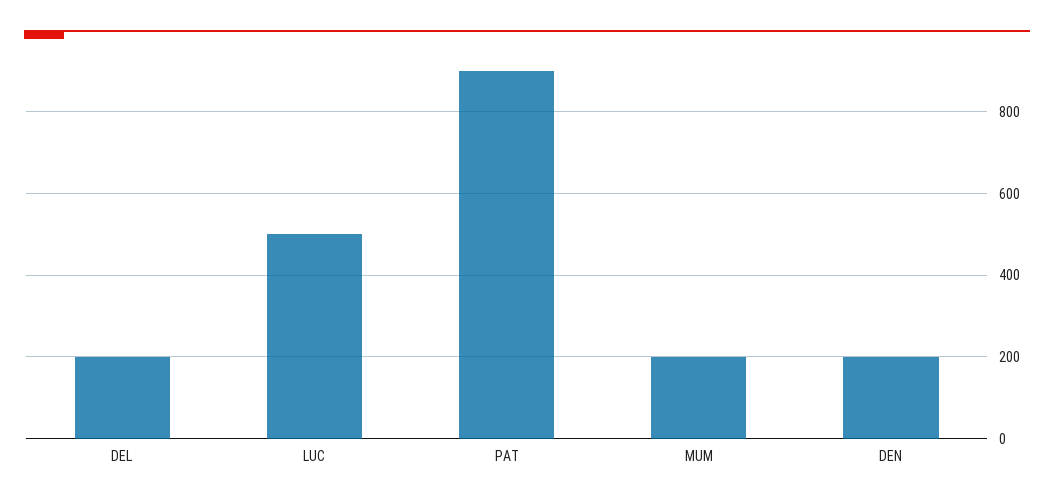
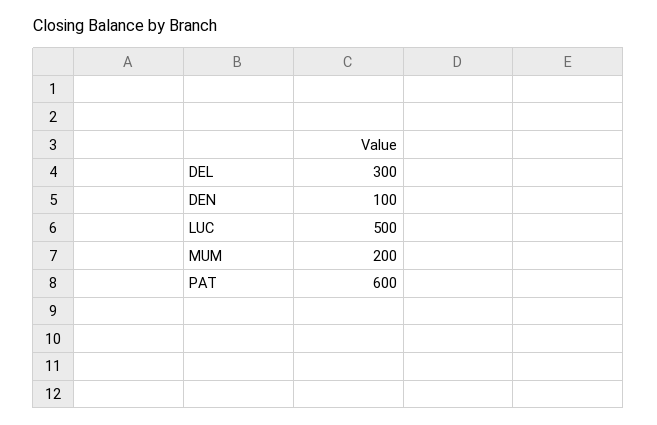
DEL: 200 -> 300
PAT: 900 -> 600
DEN: 200 -> 100

